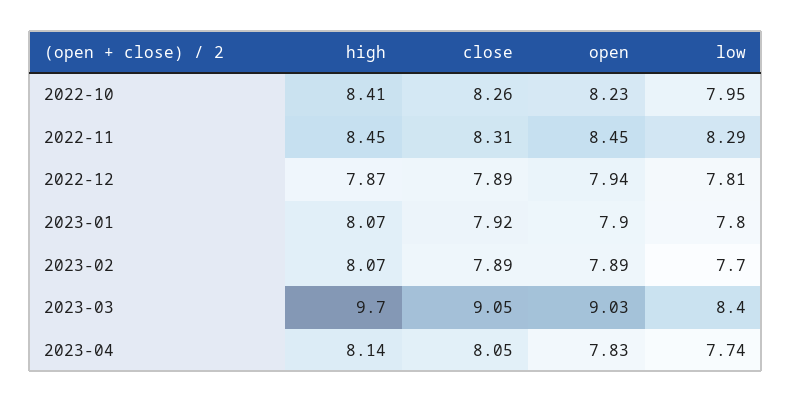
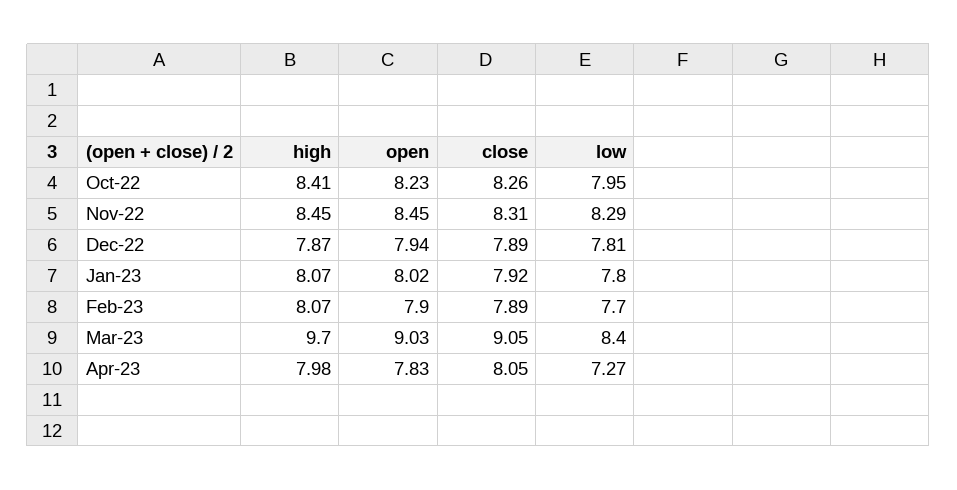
open, 2023-01: 7.9 -> 8.02
open, 2023-02: 7.89 -> 7.9
high, 2023-04: 8.14 -> 7.98
low, 2023-04: 7.74 -> 7.27

